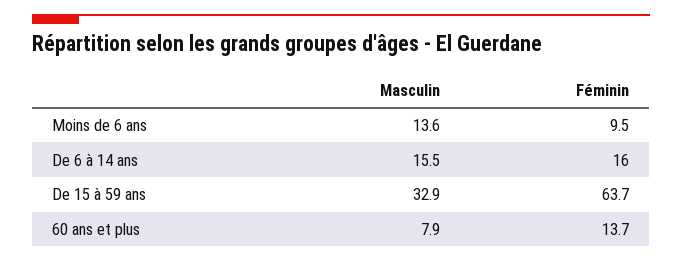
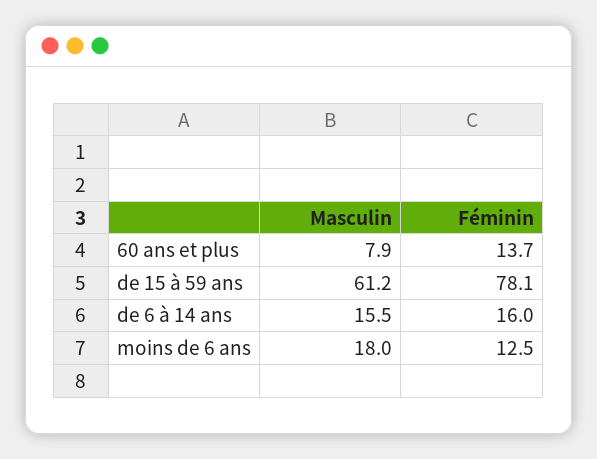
Masculin, Moins de 6 ans: 13.6 -> 18
Féminin, Moins de 6 ans: 9.5 -> 12.5
Masculin, De 15 à 59 ans: 32.9 -> 61.2
Féminin, De 15 à 59 ans: 63.7 -> 78.1

